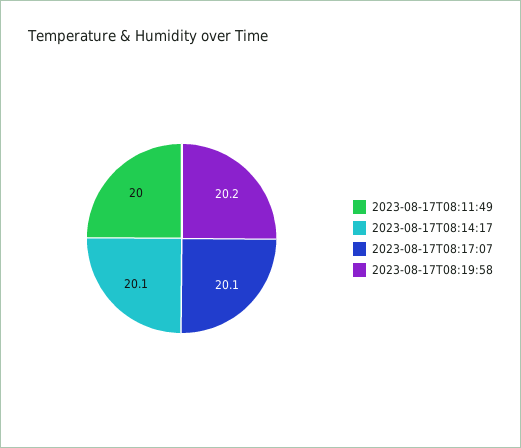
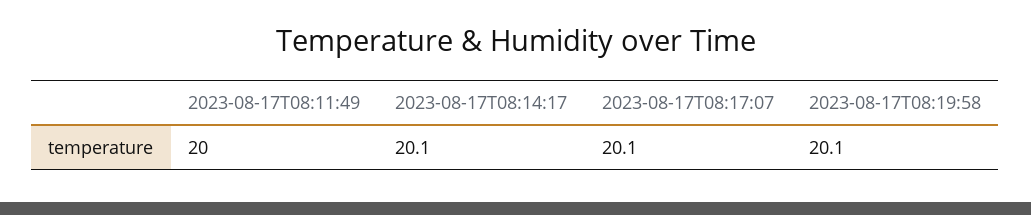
2023-08-17T08:19:58: 20.2 -> 20.1

